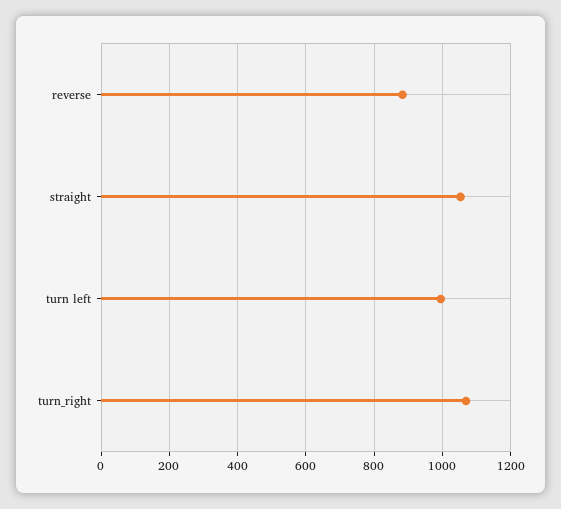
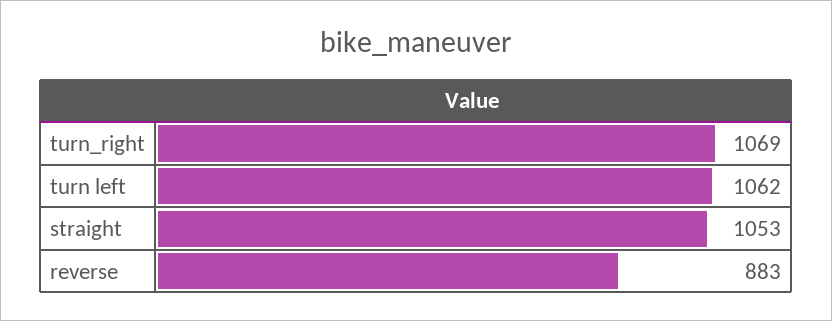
turn left: 1000 -> 1062

